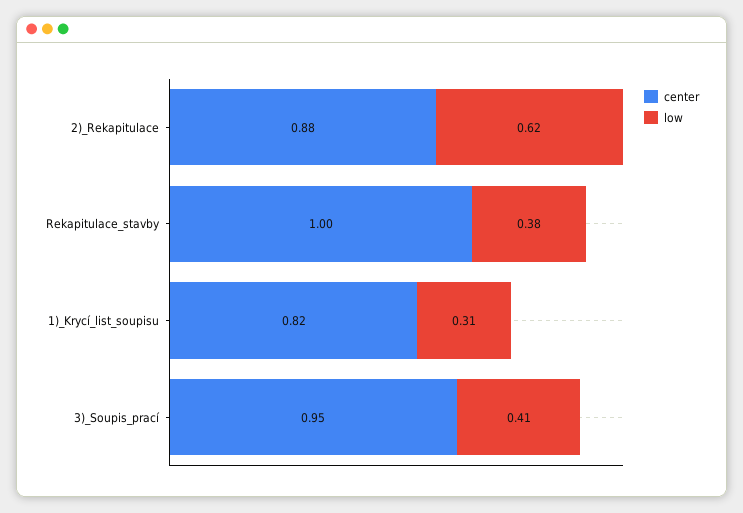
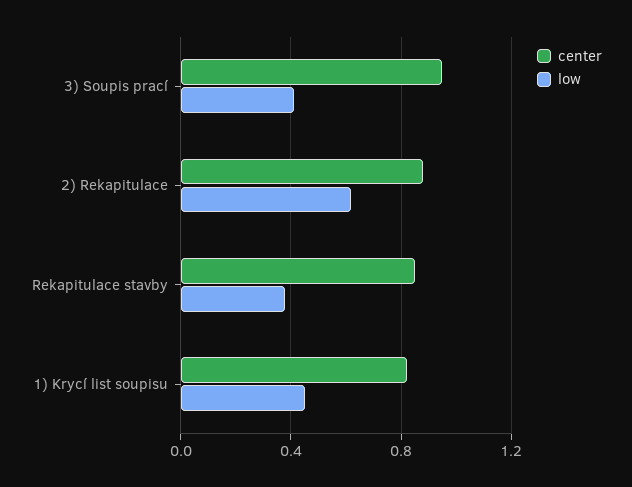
center, Rekapitulace_stavby: 1 -> 0.85
low, 1)_Krycí_list_soupisu: 0.31 -> 0.45

